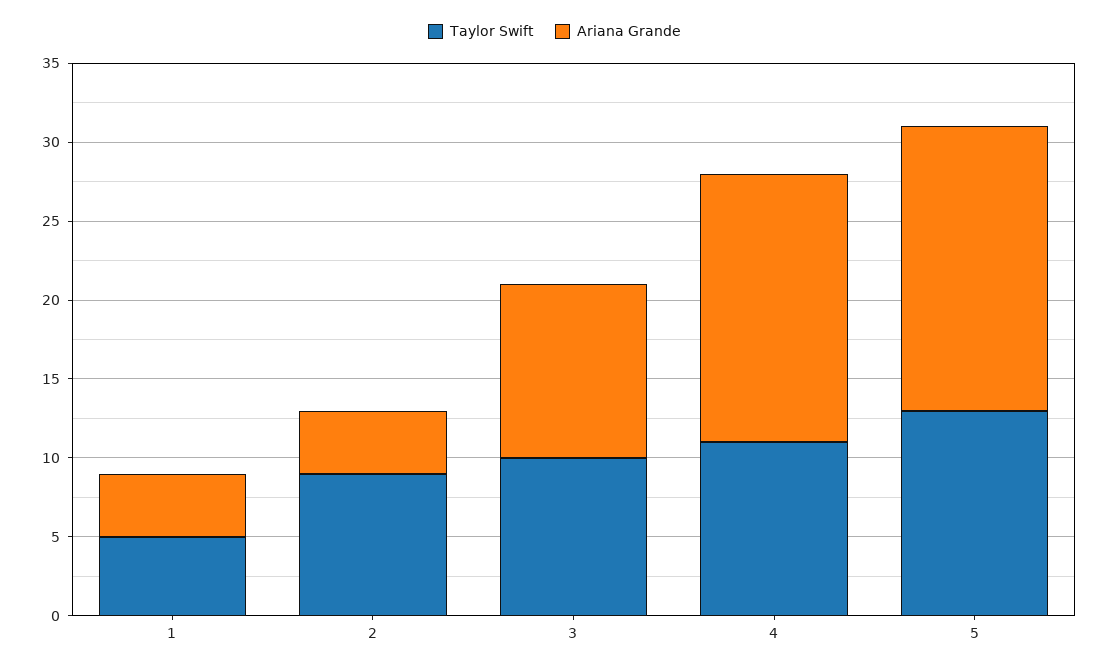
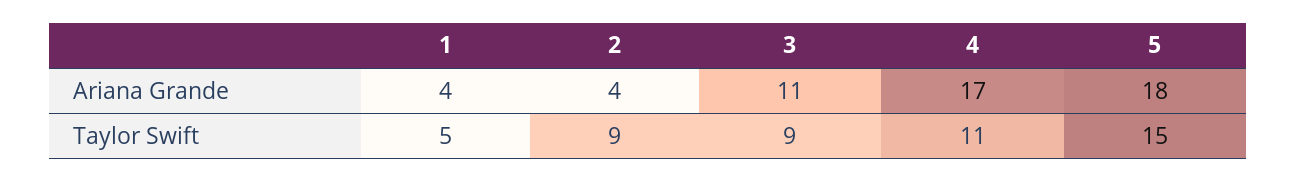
Taylor Swift, 3: 10 -> 9
Taylor Swift, 5: 13 -> 15

